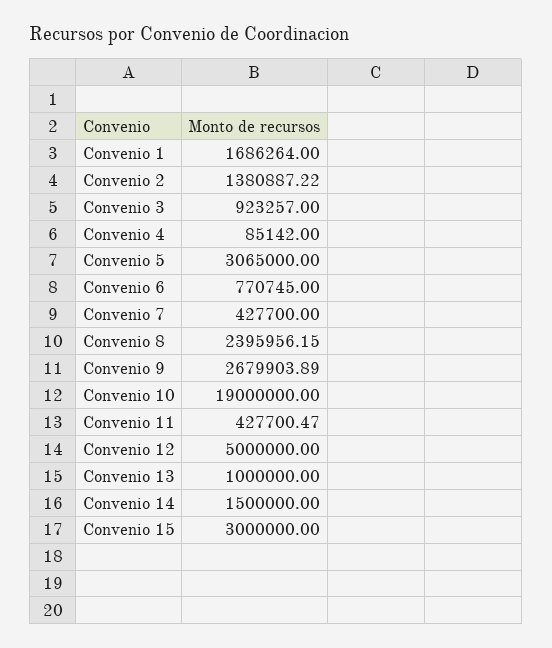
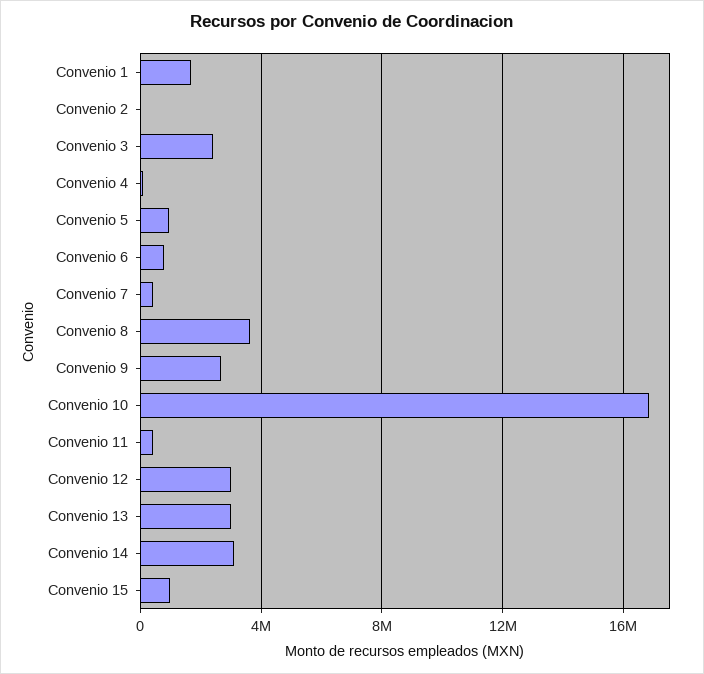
Convenio 2: 1380887.22 -> 0
Convenio 3: 923257 -> 2500000
Convenio 5: 3065000 -> 1000000
Convenio 8: 2395956.15 -> 3500000
Convenio 10: 19000000 -> 17000000
Convenio 12: 5000000 -> 3000000
Convenio 13: 1000000 -> 3000000
Convenio 14: 1500000 -> 3000000
Convenio 15: 3000000 -> 1000000

